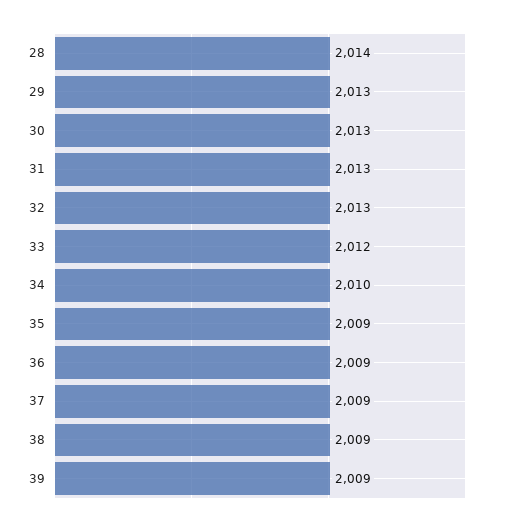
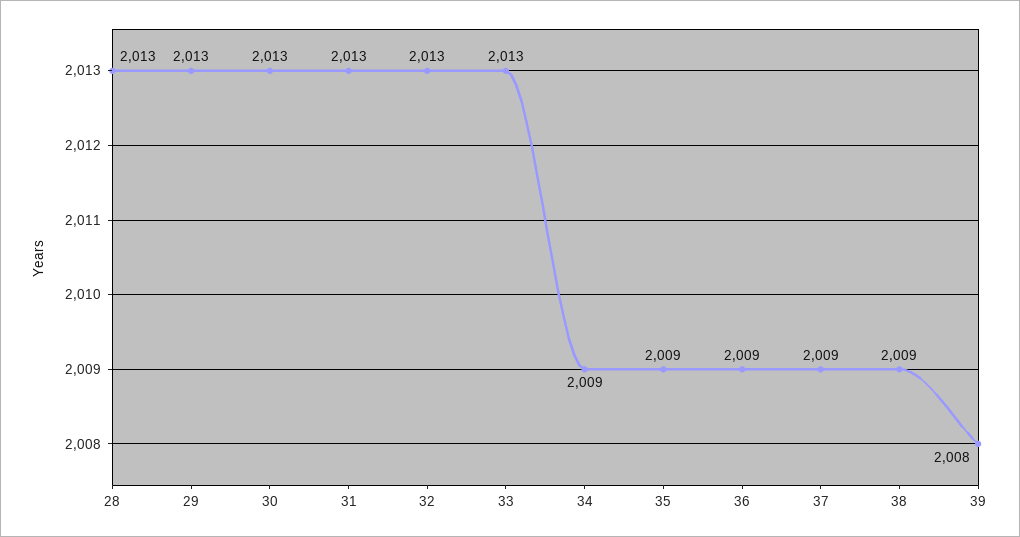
28: 2014 -> 2013
33: 2012 -> 2013
34: 2010 -> 2009
39: 2009 -> 2008

